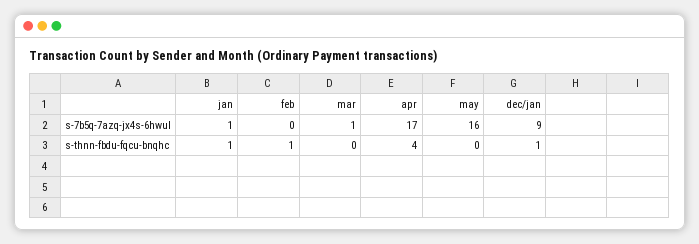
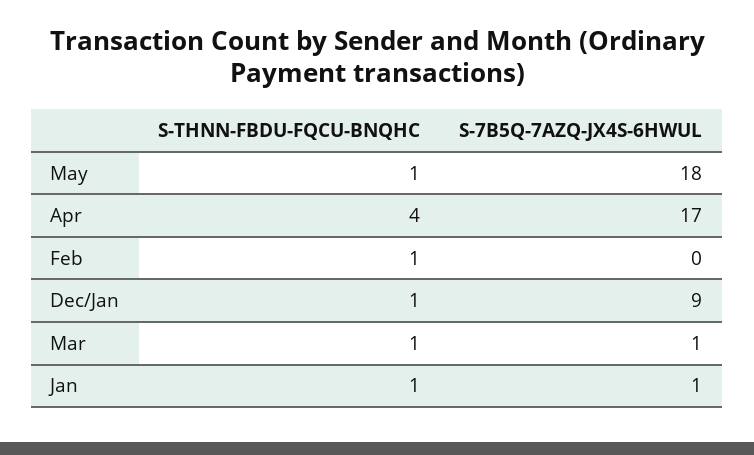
may, s-7b5q-7azq-jx4s-6hwul: 16 -> 18
mar, s-thnn-fbdu-fqcu-bnqhc: 0 -> 1
may, s-thnn-fbdu-fqcu-bnqhc: 0 -> 1

